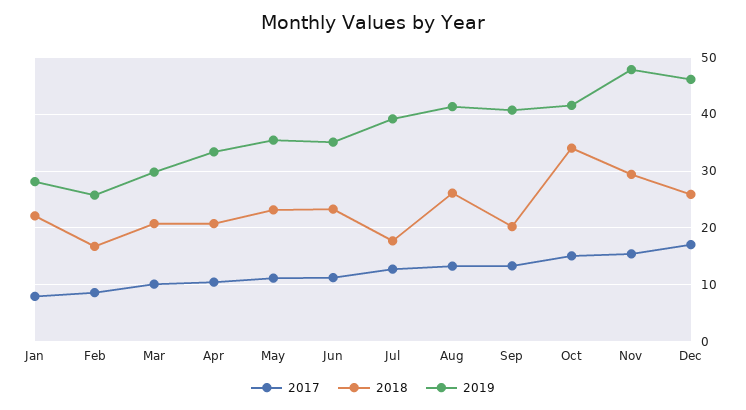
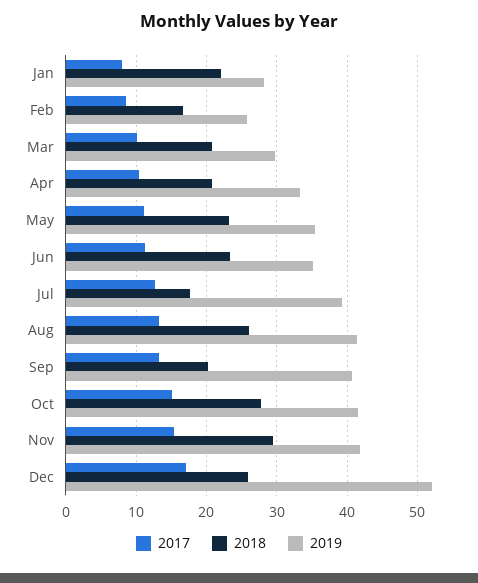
2018, Oct: 34 -> 28
2019, Nov: 48 -> 42
2019, Dec: 46 -> 52

